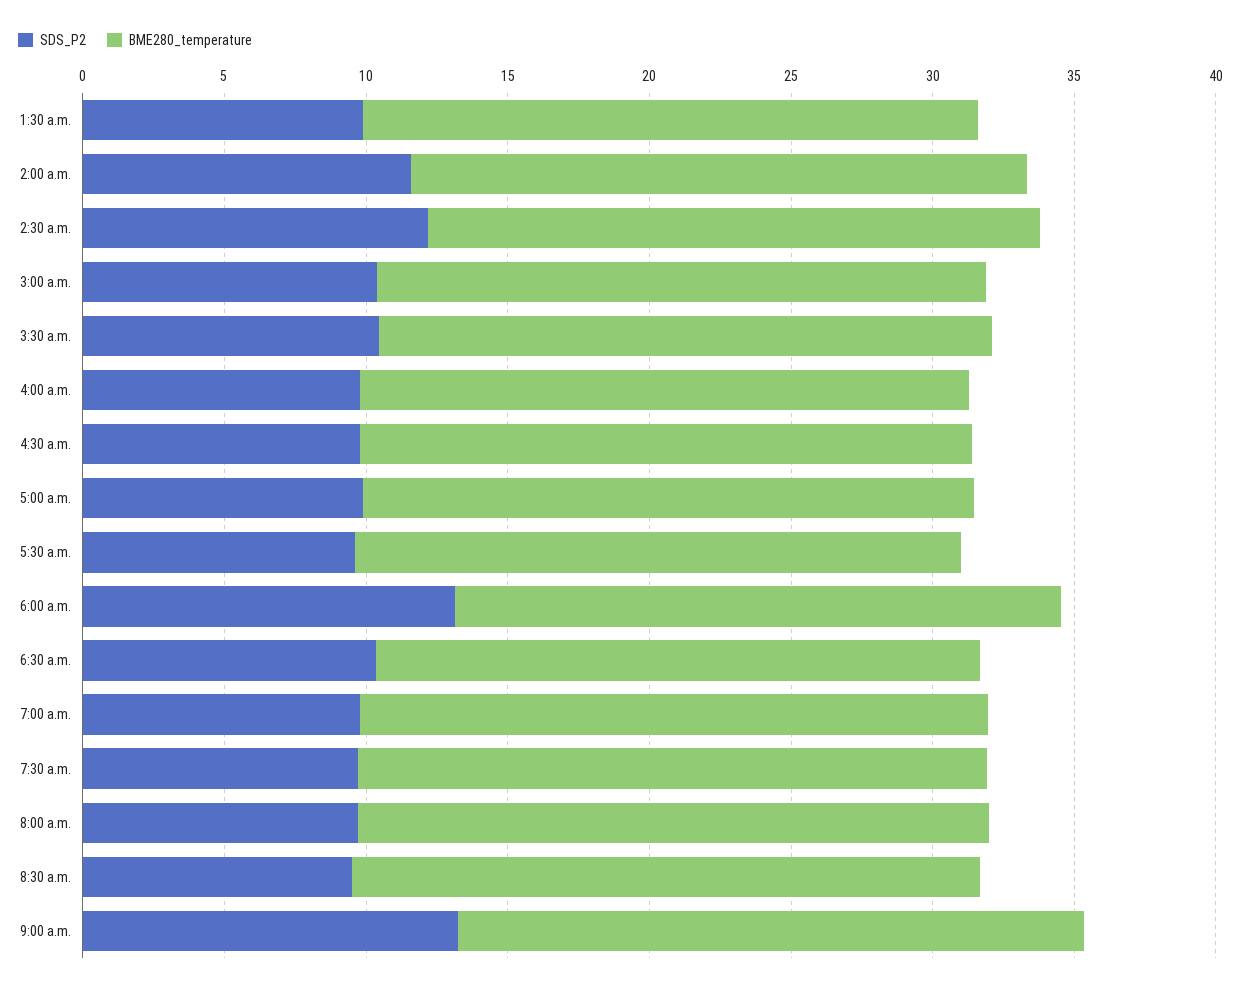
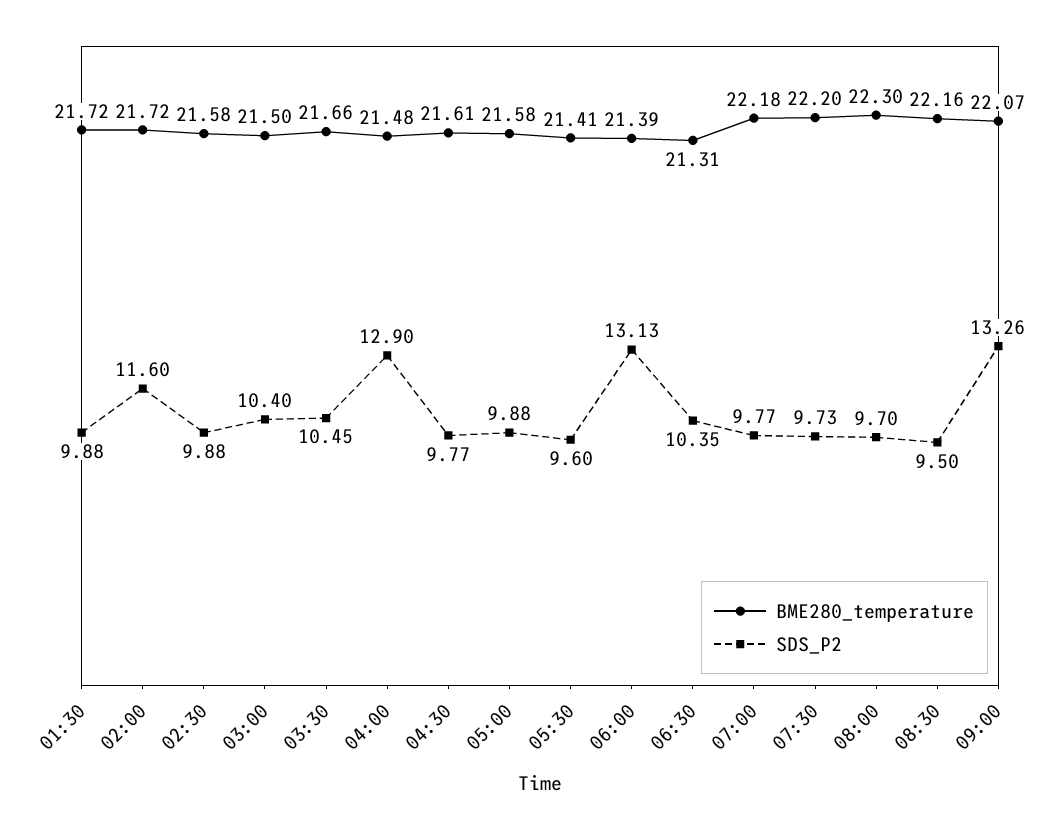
SDS_P2, 2:30 a.m.: 12 -> 9.88
SDS_P2, 4:00 a.m.: 10 -> 12.9

